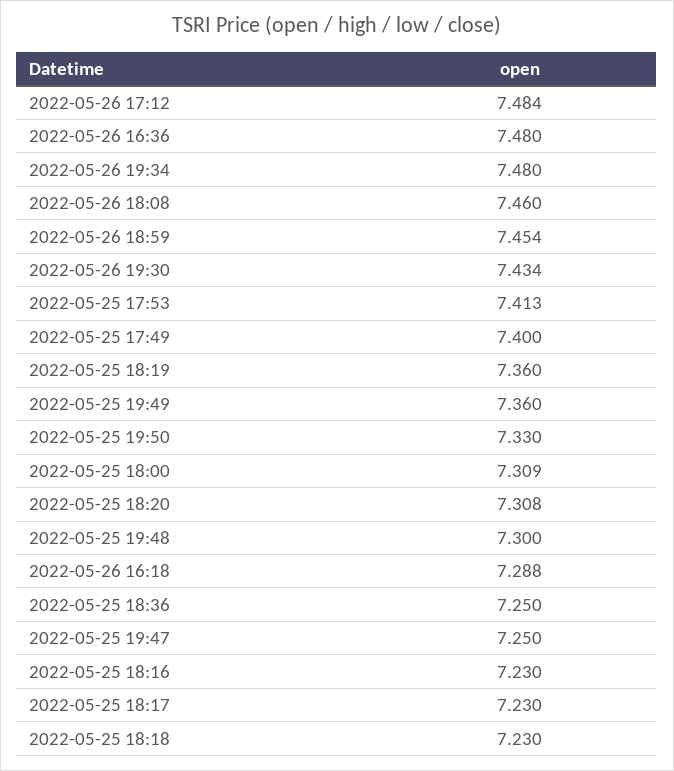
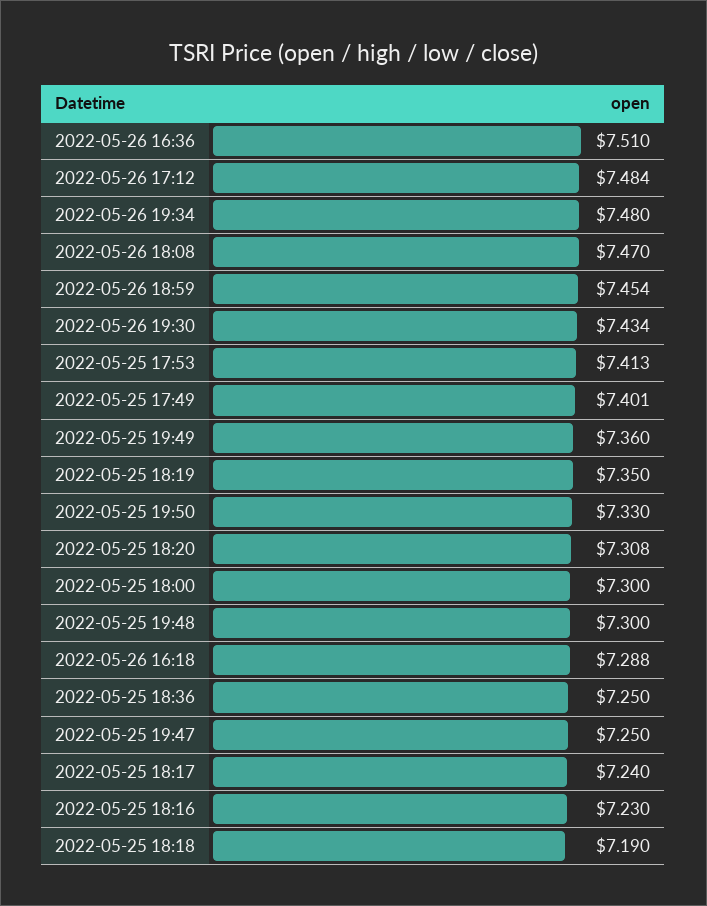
2022-05-26 16:36: 7.48 -> 7.51
2022-05-26 18:08: 7.46 -> 7.47
2022-05-25 17:49: 7.4 -> 7.401
2022-05-25 18:19: 7.36 -> 7.35
2022-05-25 18:00: 7.309 -> 7.3
2022-05-25 18:17: 7.23 -> 7.24
2022-05-25 18:18: 7.23 -> 7.19

